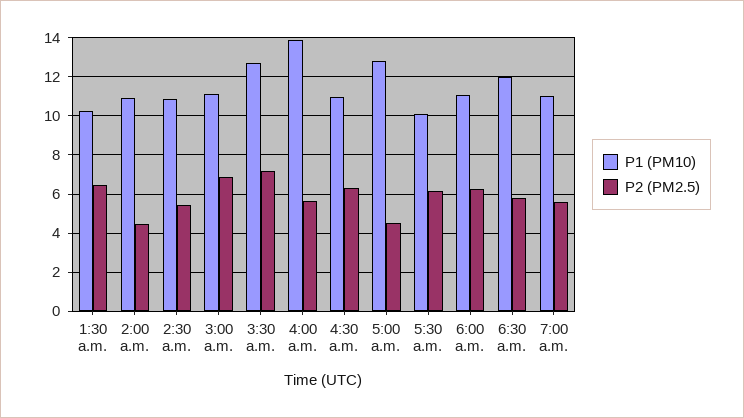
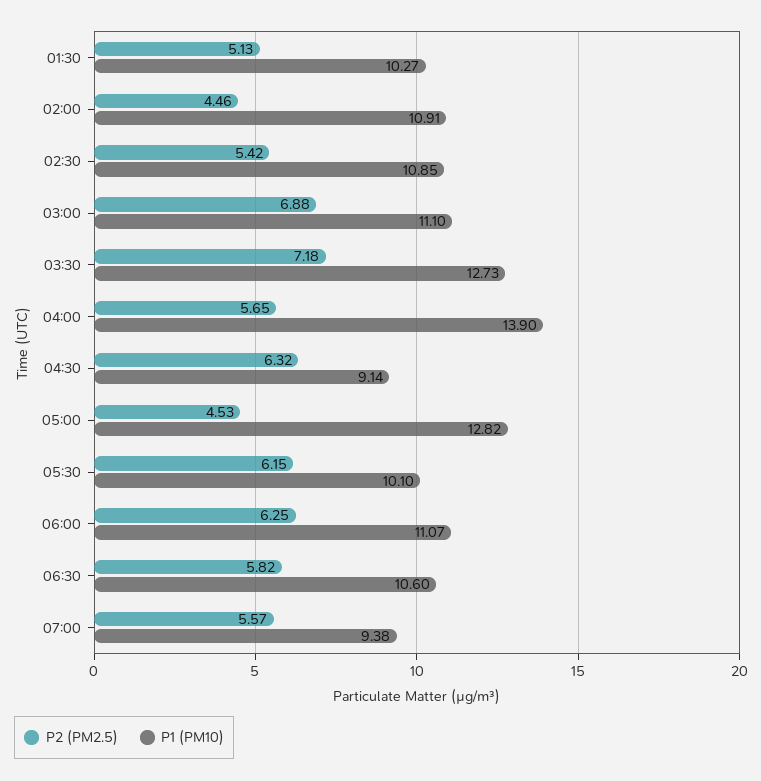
P2 (PM2.5), 1:30 a.m.: 6.5 -> 5.13
P1 (PM10), 4:30 a.m.: 11 -> 9.14
P1 (PM10), 6:30 a.m.: 12 -> 10.6
P1 (PM10), 7:00 a.m.: 11 -> 9.38

